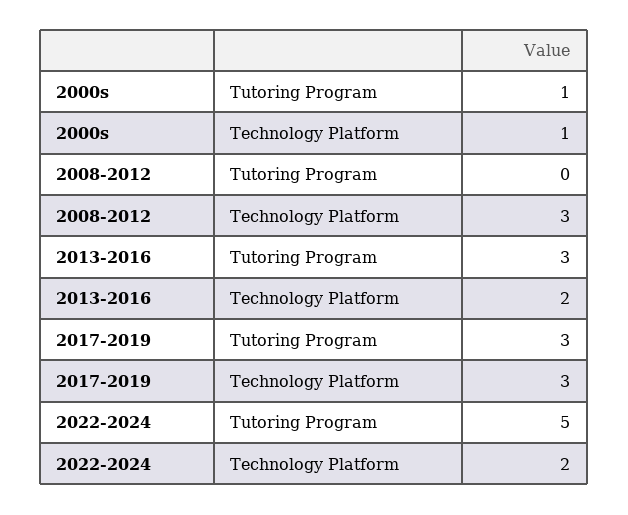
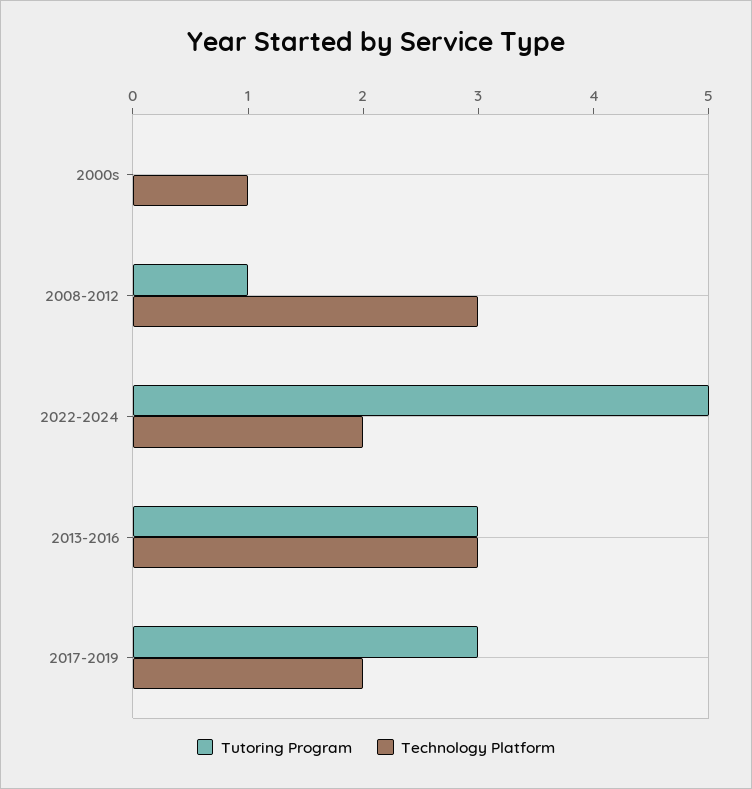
Tutoring Program, 2000s: 1 -> 0
Tutoring Program, 2008-2012: 0 -> 1
Technology Platform, 2013-2016: 2 -> 3
Technology Platform, 2017-2019: 3 -> 2

